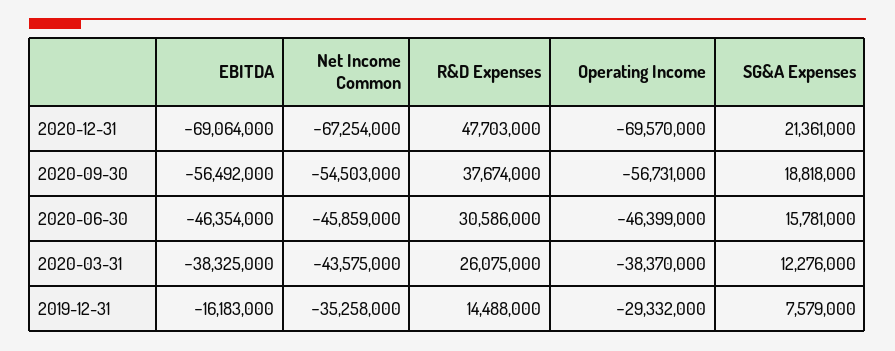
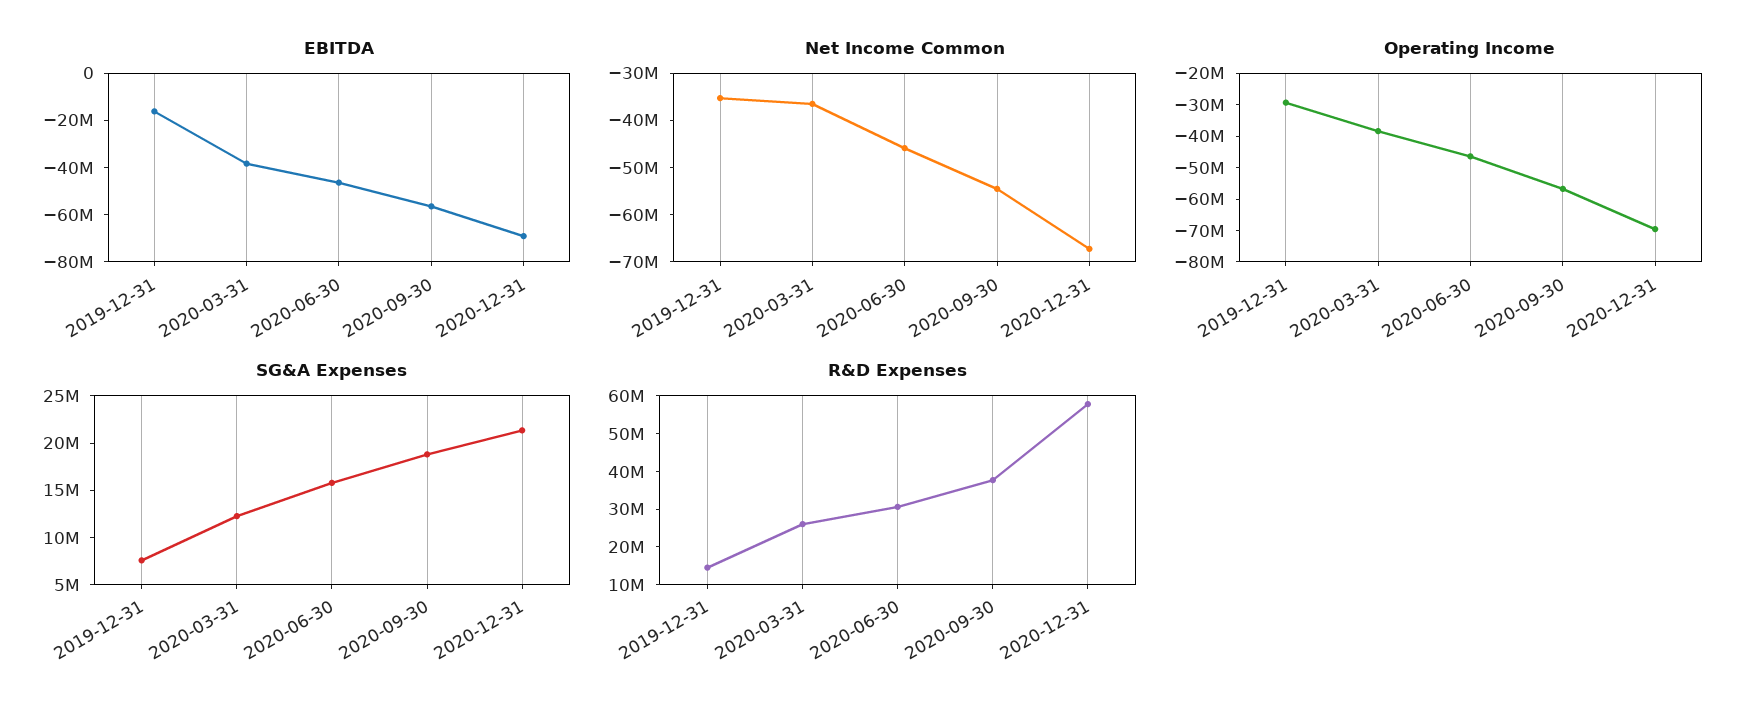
R&D Expenses, 2020-12-31: 47703000 -> 57500000
Net Income Common, 2020-03-31: -43575000 -> -36000000

